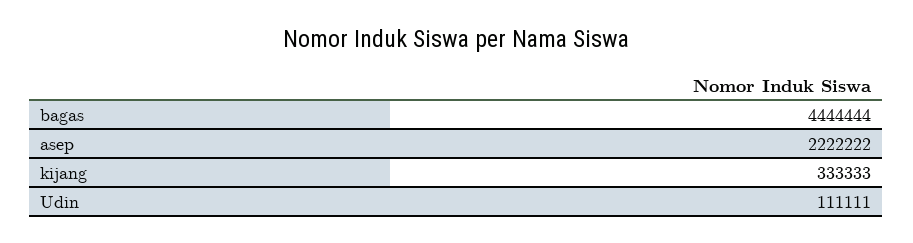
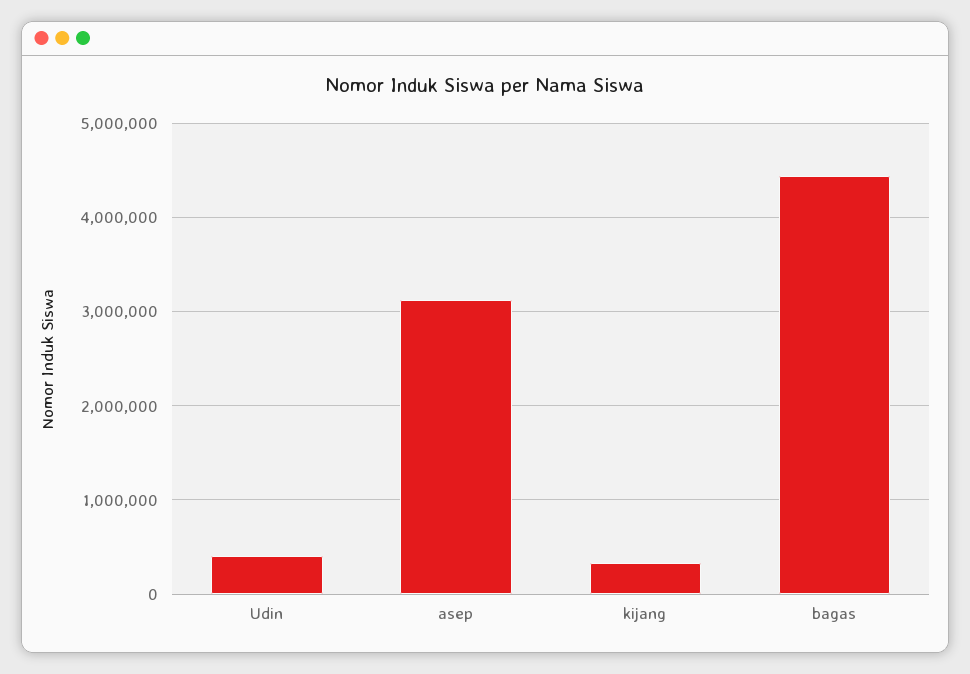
asep: 2222222 -> 3100000
Udin: 111111 -> 400000

